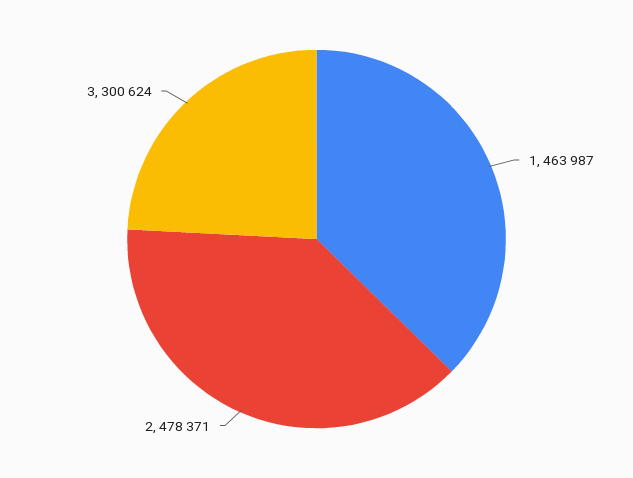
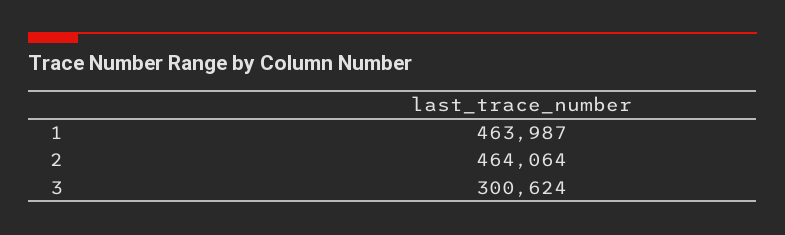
2: 478371 -> 464064

